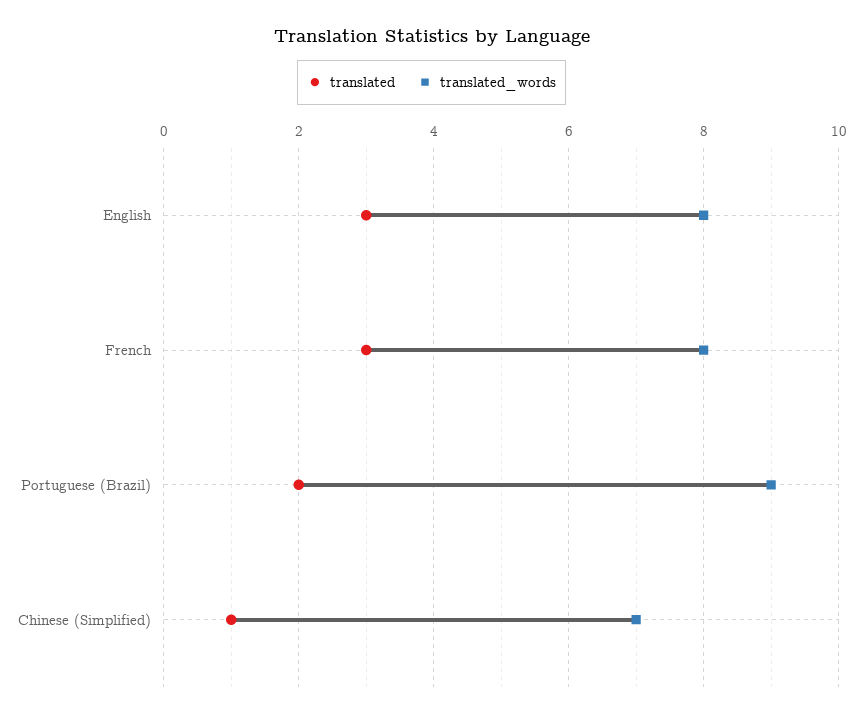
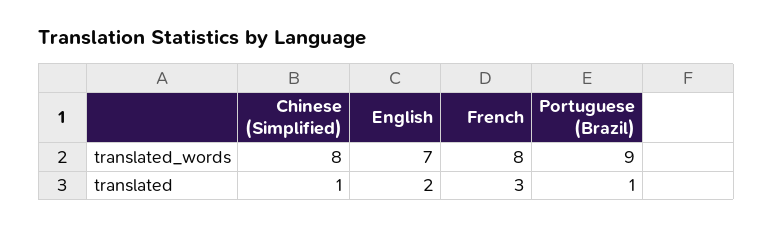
translated, English: 3 -> 2
translated_words, English: 8 -> 7
translated, Portuguese (Brazil): 2 -> 1
translated_words, Chinese (Simplified): 7 -> 8

